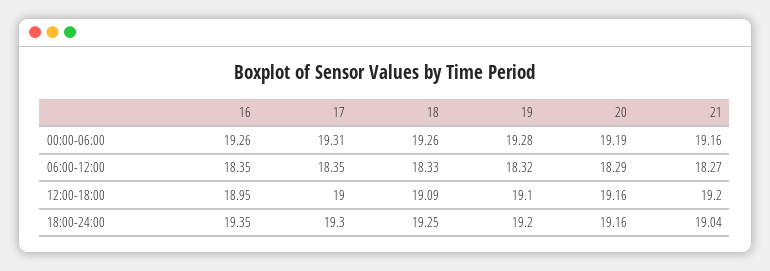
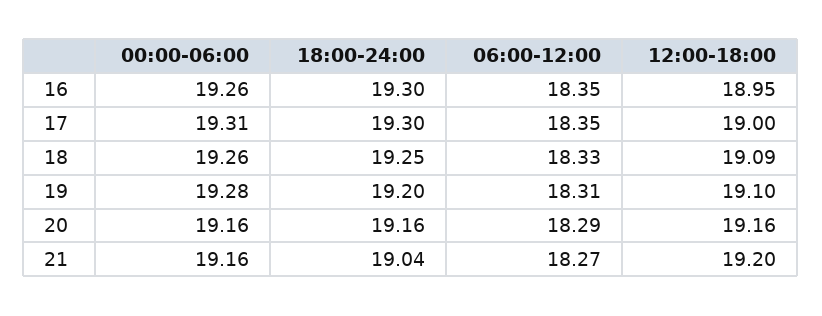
20, 00:00-06:00: 19.19 -> 19.16
19, 06:00-12:00: 18.32 -> 18.31
16, 18:00-24:00: 19.35 -> 19.3

